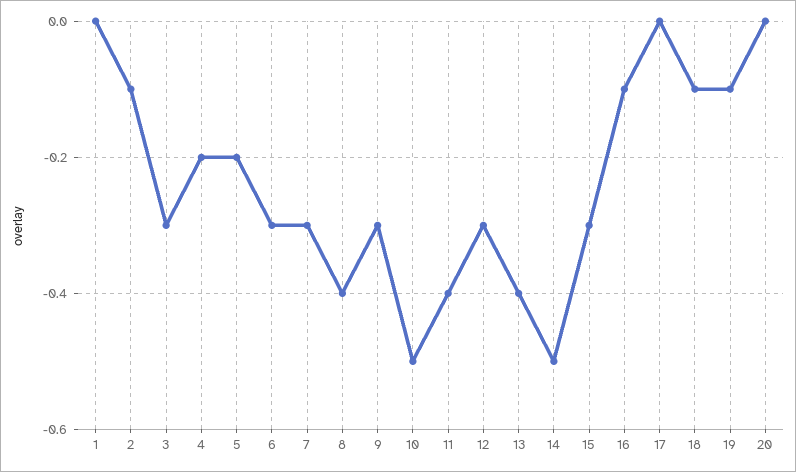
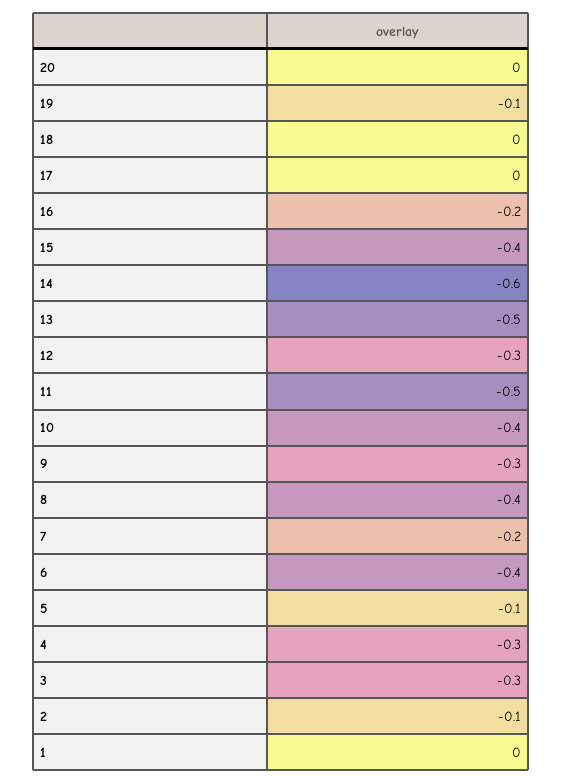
4: -0.2 -> -0.3
5: -0.2 -> -0.1
6: -0.3 -> -0.4
7: -0.3 -> -0.2
10: -0.5 -> -0.4
11: -0.4 -> -0.5
13: -0.4 -> -0.5
14: -0.5 -> -0.6
15: -0.3 -> -0.4
16: -0.1 -> -0.2
18: -0.1 -> 0

